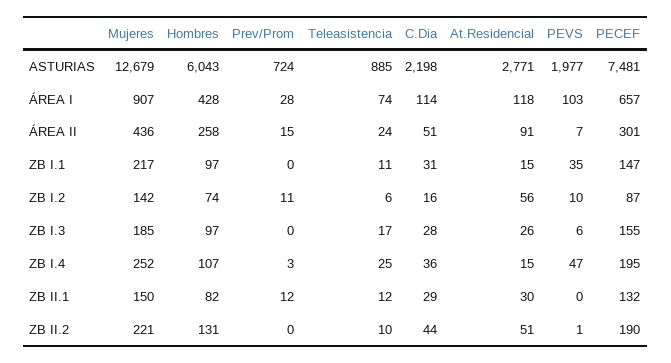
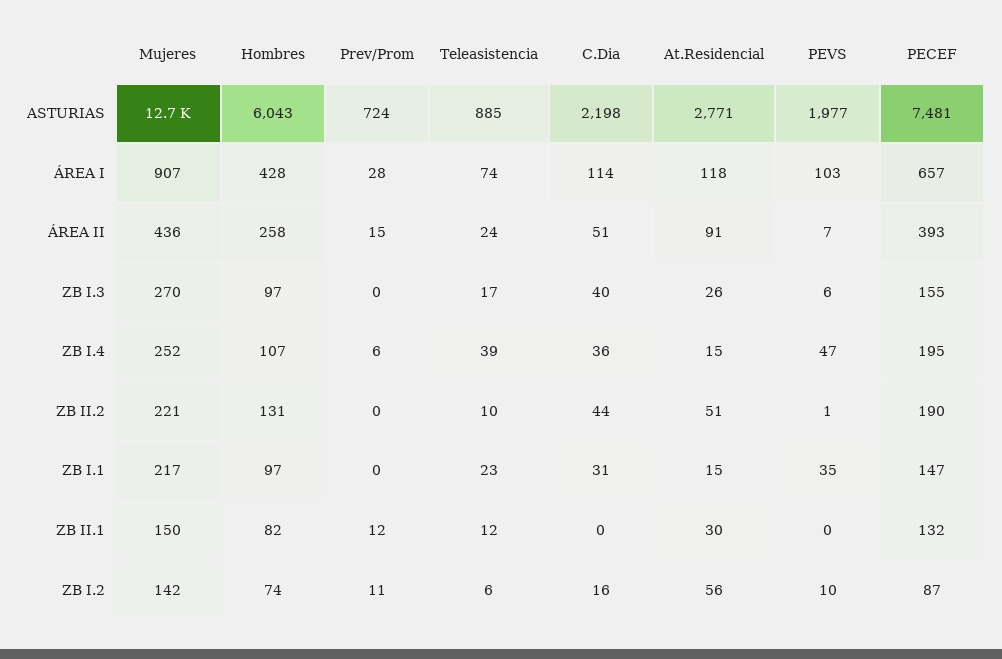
PECEF, ÁREA II: 301 -> 393
Teleasistencia, ZB I.1: 11 -> 23
Mujeres, ZB I.3: 185 -> 270
C.Dia, ZB I.3: 28 -> 40
Prev/Prom, ZB I.4: 3 -> 6
Teleasistencia, ZB I.4: 25 -> 39
C.Dia, ZB II.1: 29 -> 0

